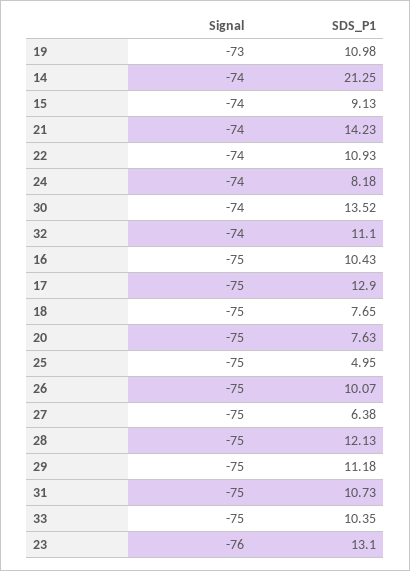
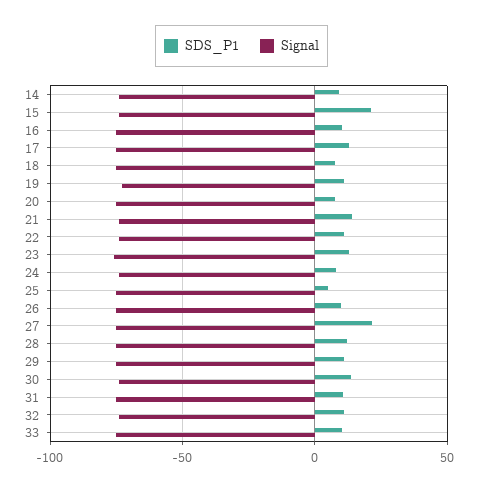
SDS_P1, 14: 21.25 -> 10
SDS_P1, 15: 9.13 -> 20
SDS_P1, 27: 6.38 -> 20

